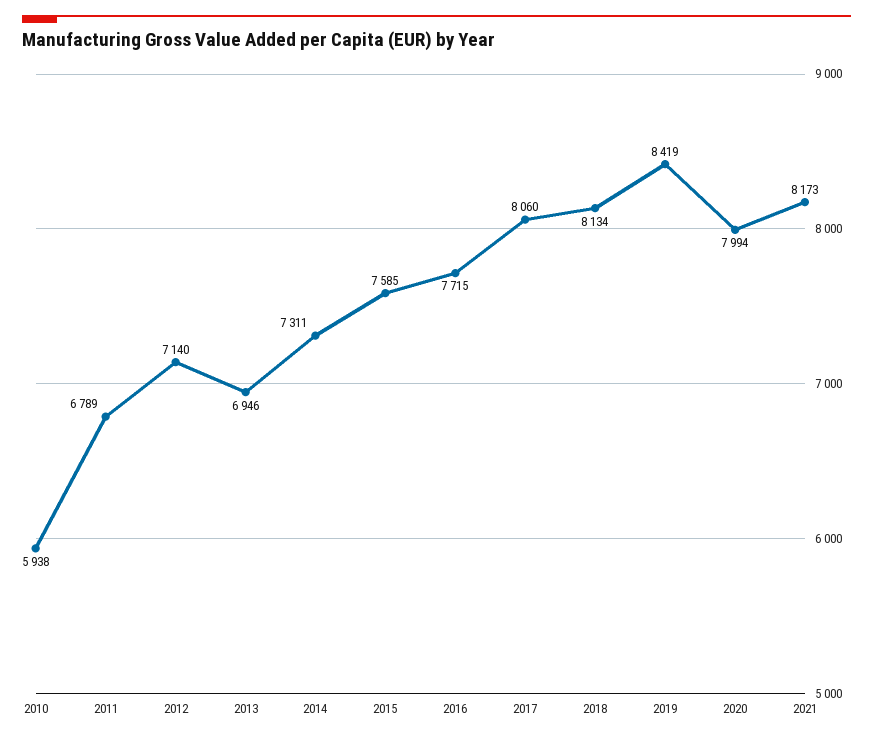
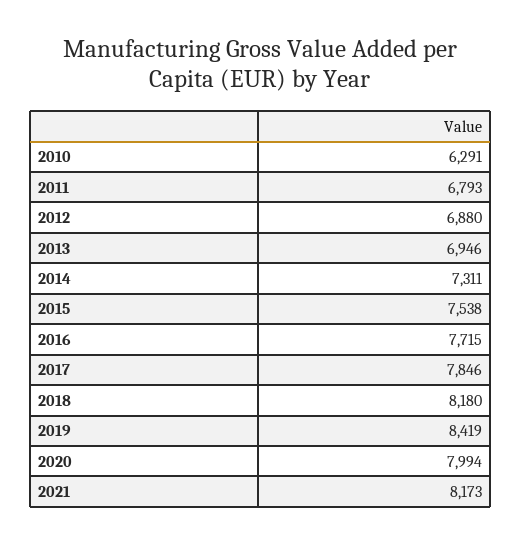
2010: 5938 -> 6291
2011: 6789 -> 6793
2012: 7140 -> 6880
2015: 7585 -> 7538
2017: 8060 -> 7846
2018: 8134 -> 8180

